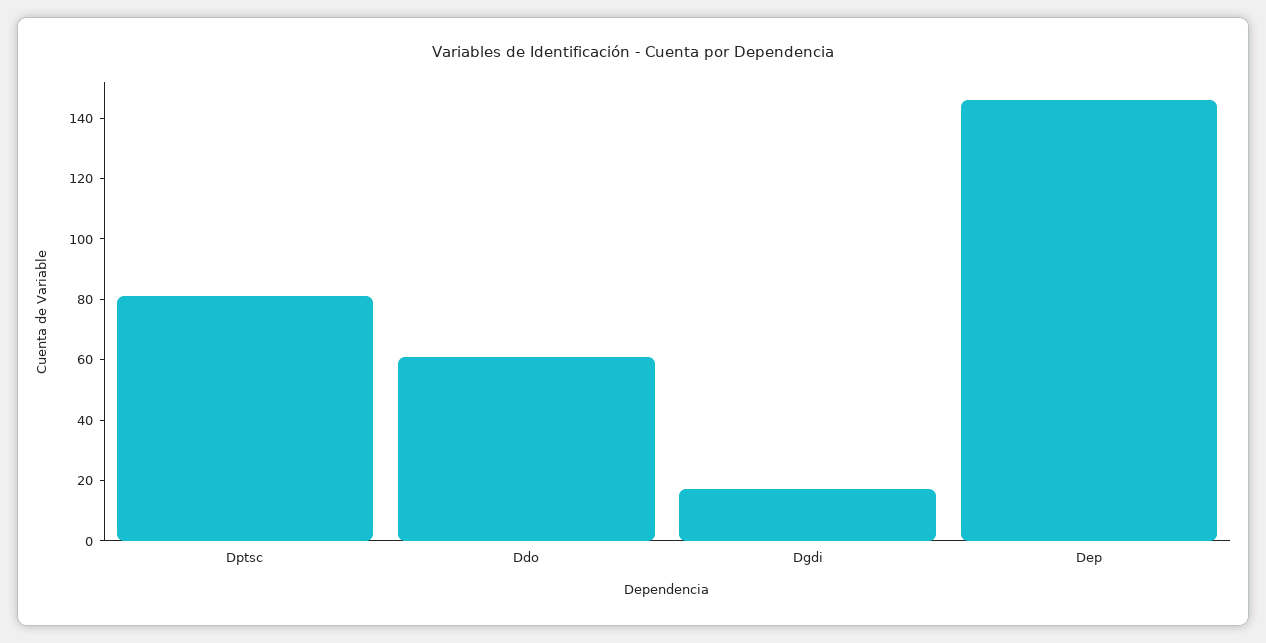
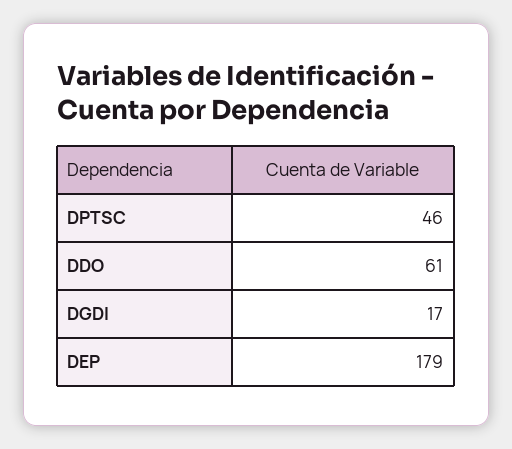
Dptsc: 80 -> 46
Dep: 145 -> 179

